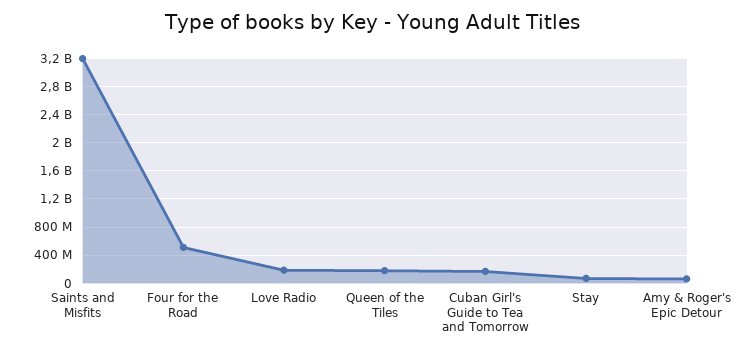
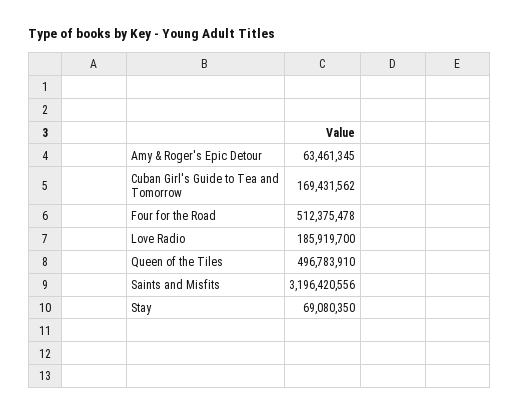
Queen of the Tiles: 200000000 -> 496783910

